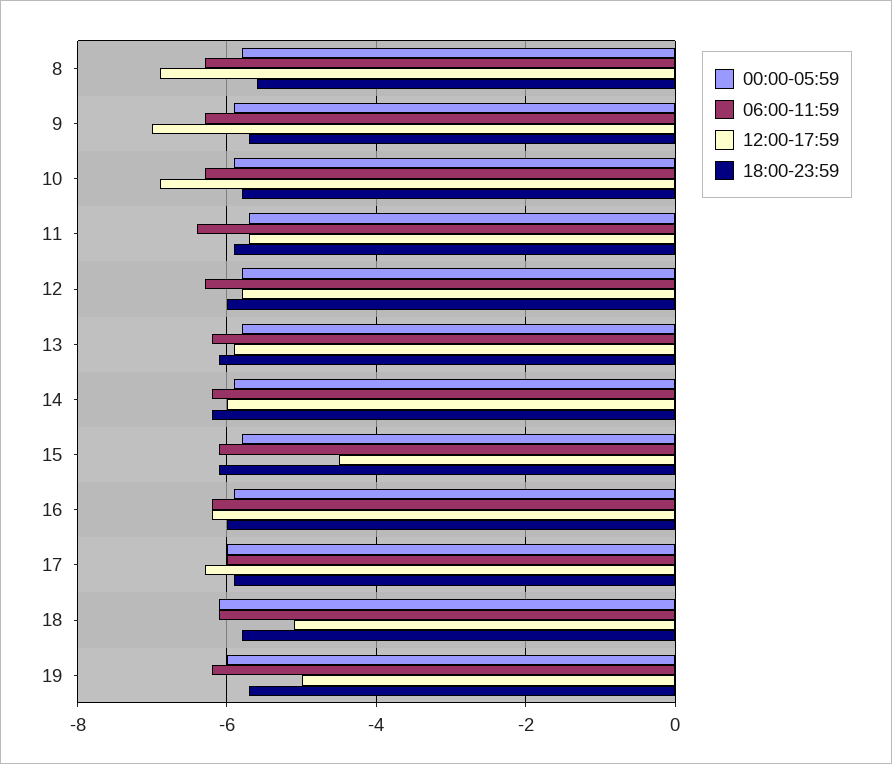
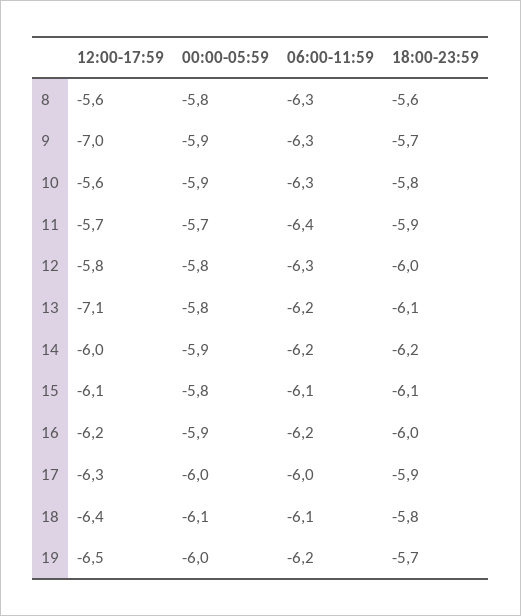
12:00-17:59, 8: -7 -> -5.6
12:00-17:59, 10: -7 -> -5.6
12:00-17:59, 13: -6 -> -7.1
12:00-17:59, 15: -4.5 -> -6.1
12:00-17:59, 18: -5 -> -6.4
12:00-17:59, 19: -5 -> -6.5

